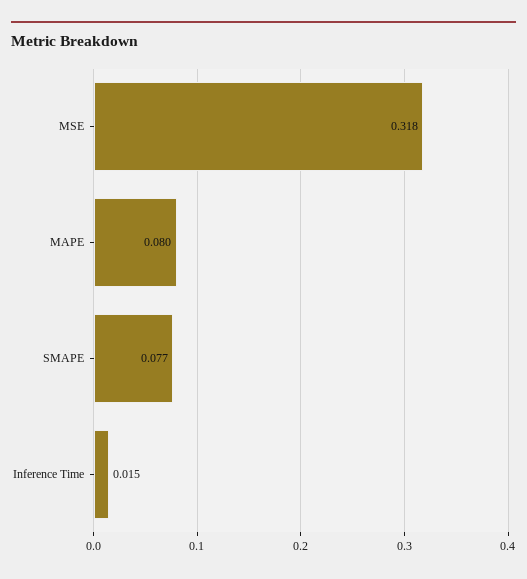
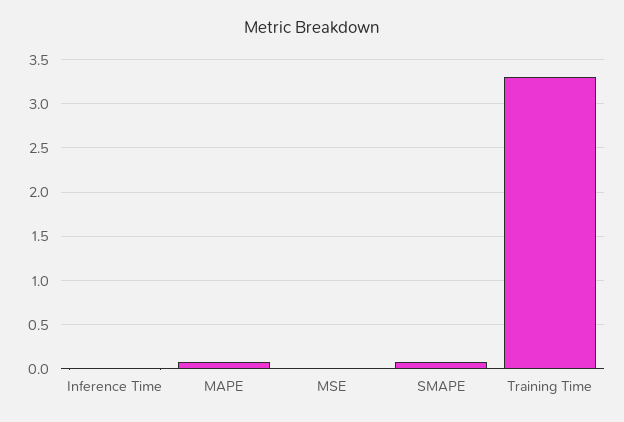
MSE: 0.318 -> 0
Training Time: none -> 3.3

